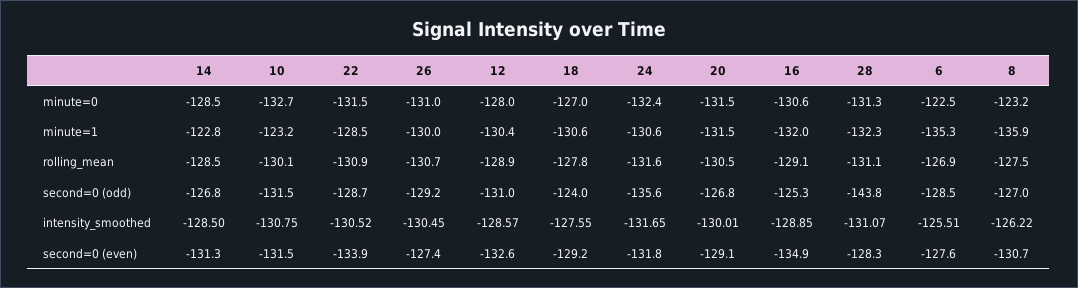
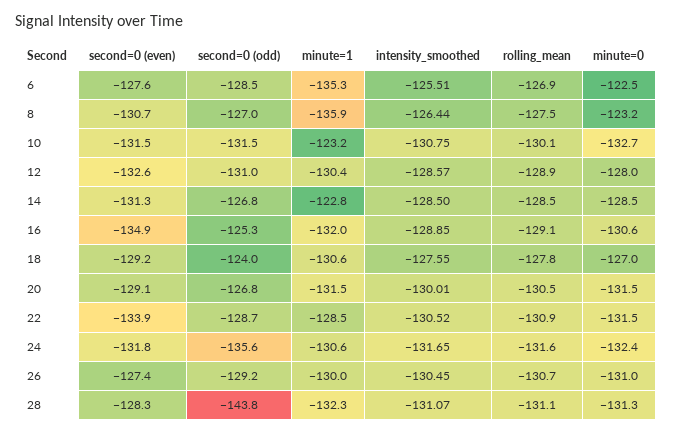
8, intensity_smoothed: -126.22 -> -126.44

